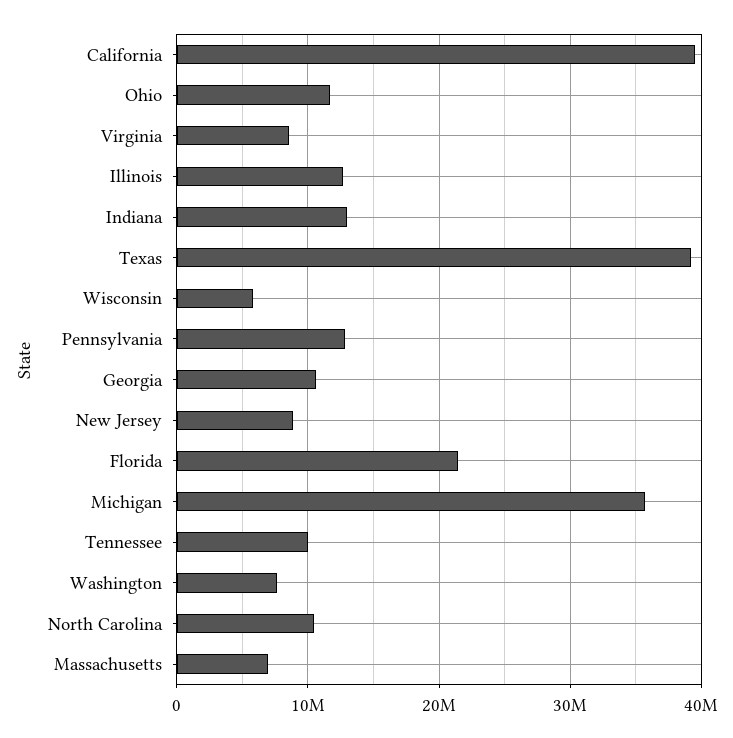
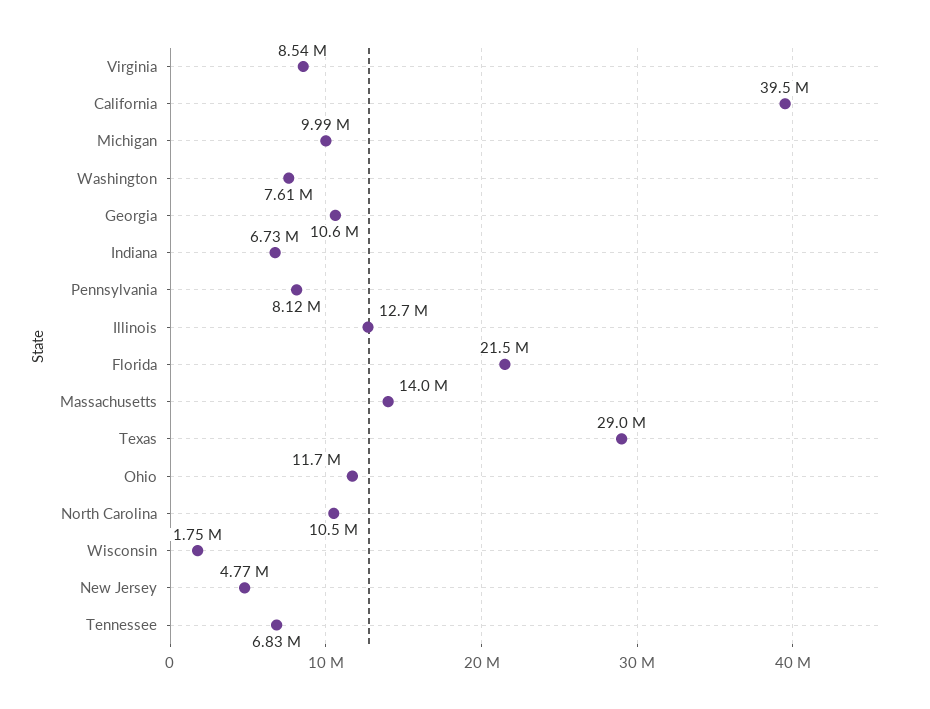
Indiana: 13000000 -> 6730000
Texas: 39000000 -> 29000000
Wisconsin: 6000000 -> 1750000
Pennsylvania: 13000000 -> 8120000
New Jersey: 9000000 -> 4770000
Michigan: 36000000 -> 9990000
Tennessee: 10000000 -> 6830000
Massachusetts: 7000000 -> 14000000

